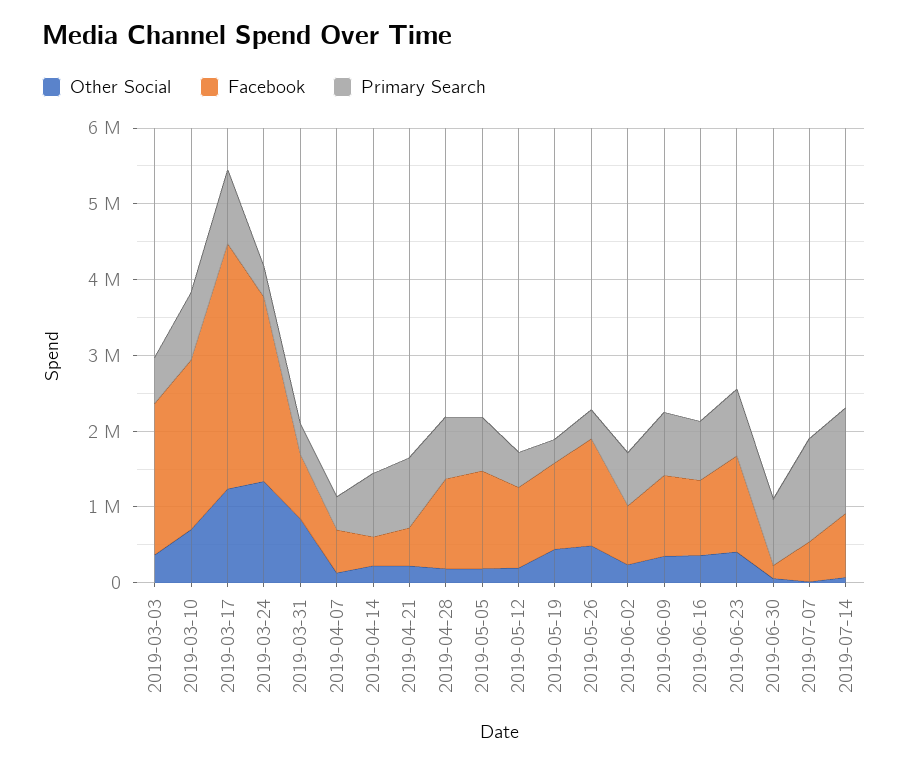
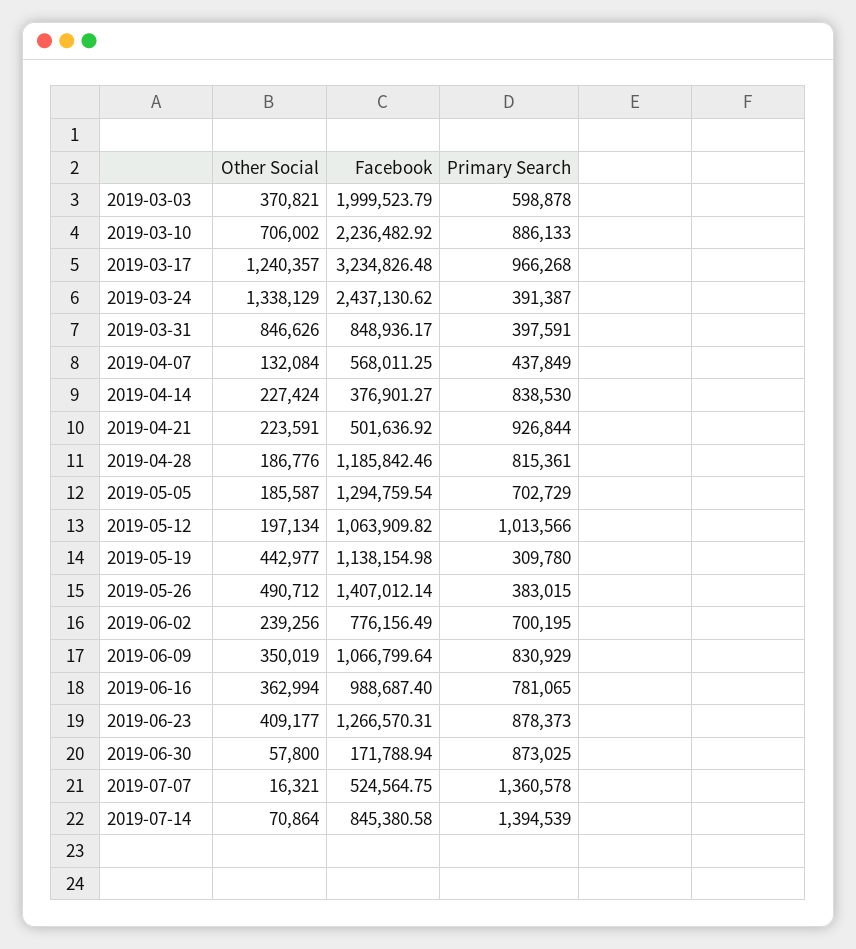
Primary Search, 2019-05-12: 400000 -> 1013566

